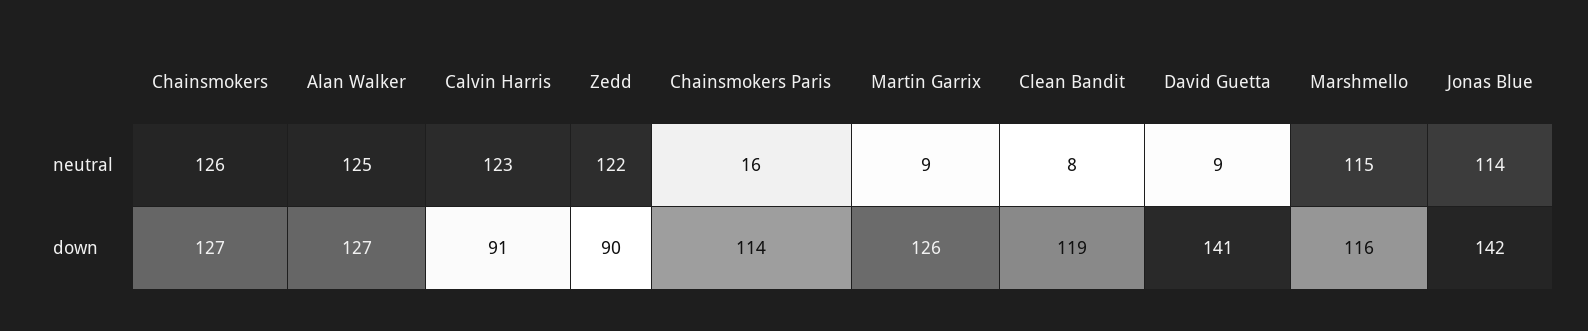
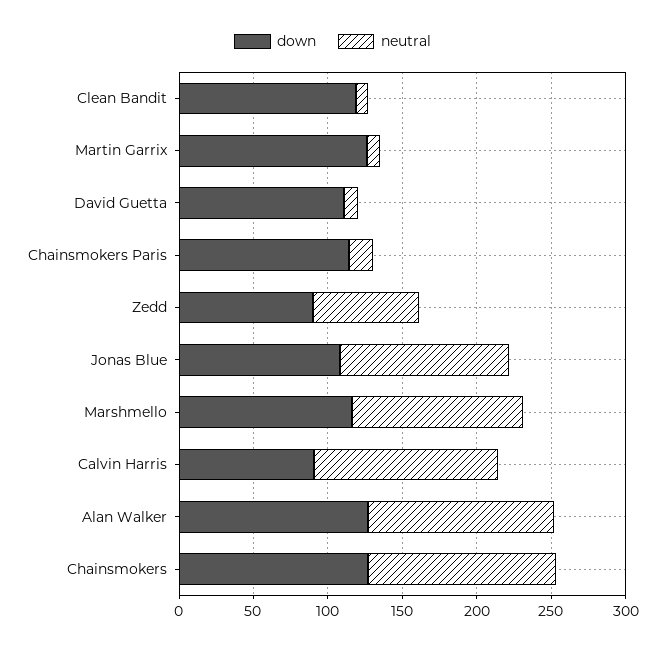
neutral, Zedd: 122 -> 70
down, David Guetta: 141 -> 110
down, Jonas Blue: 142 -> 110

